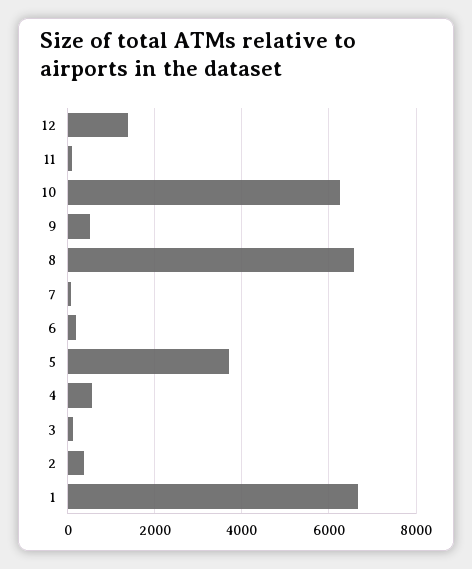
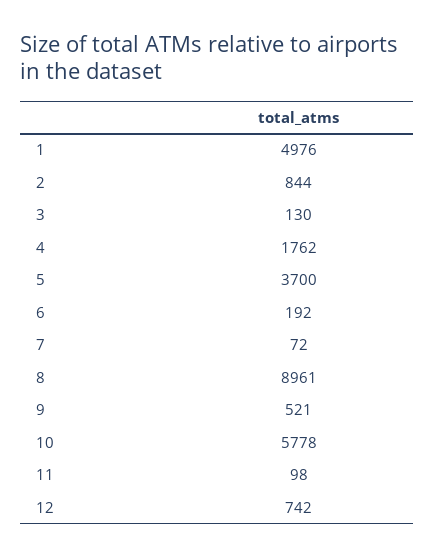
12: 1400 -> 742
10: 6200 -> 5778
8: 6600 -> 8961
4: 600 -> 1762
2: 400 -> 844
1: 6600 -> 4976

